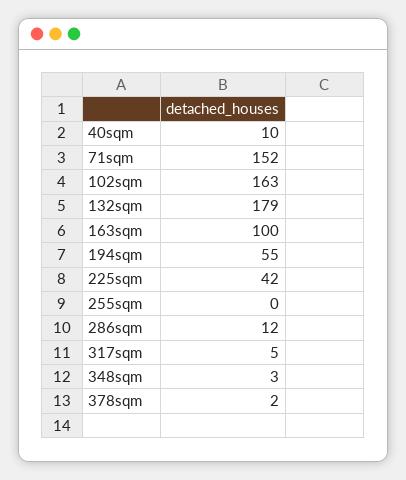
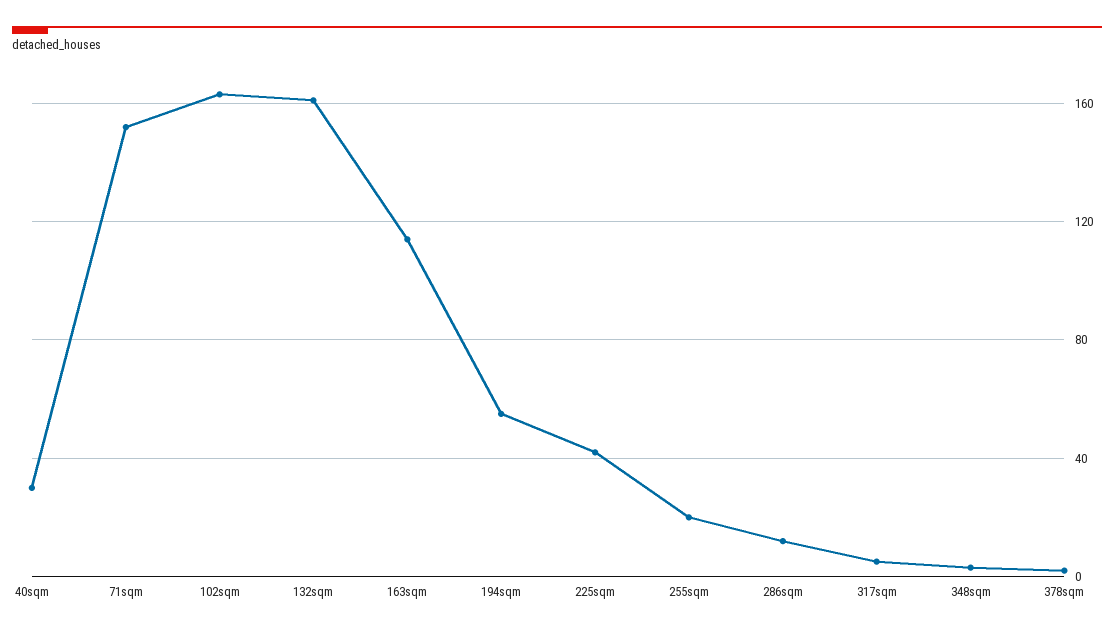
40sqm: 10 -> 30
132sqm: 179 -> 160
163sqm: 100 -> 115
255sqm: 0 -> 20

